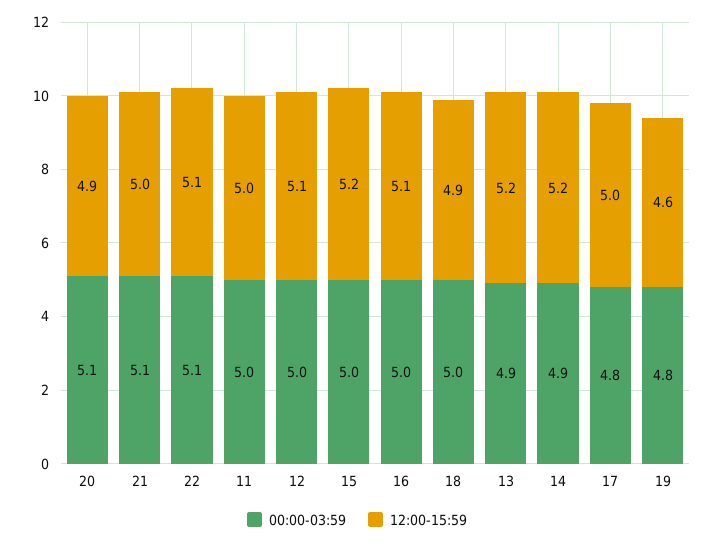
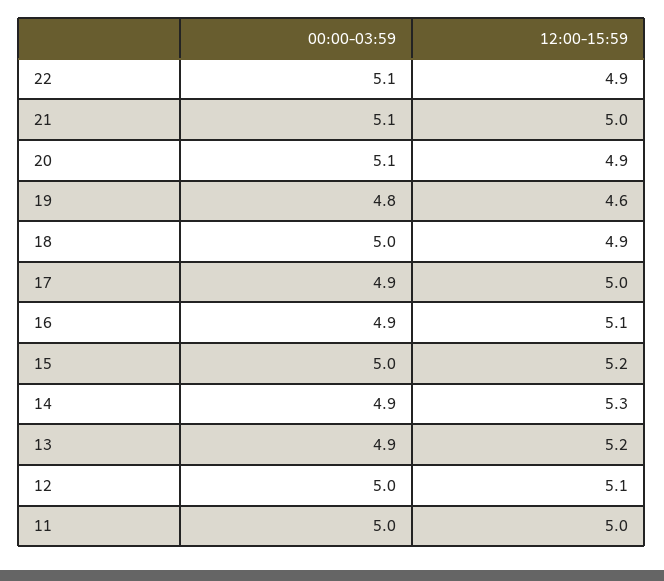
12:00-15:59, 22: 5.1 -> 4.9
00:00-03:59, 16: 5 -> 4.9
12:00-15:59, 14: 5.2 -> 5.3
00:00-03:59, 17: 4.8 -> 4.9

